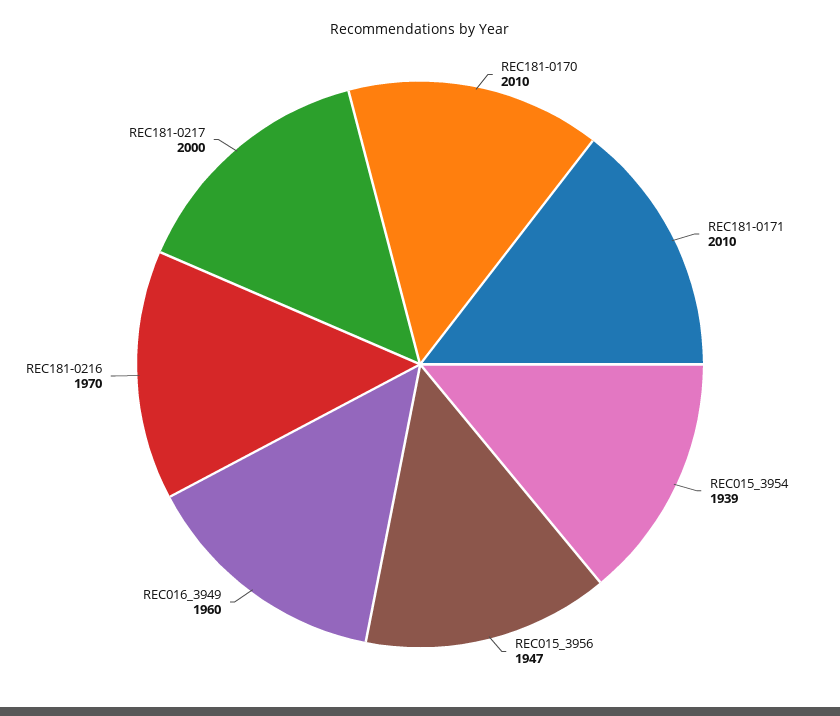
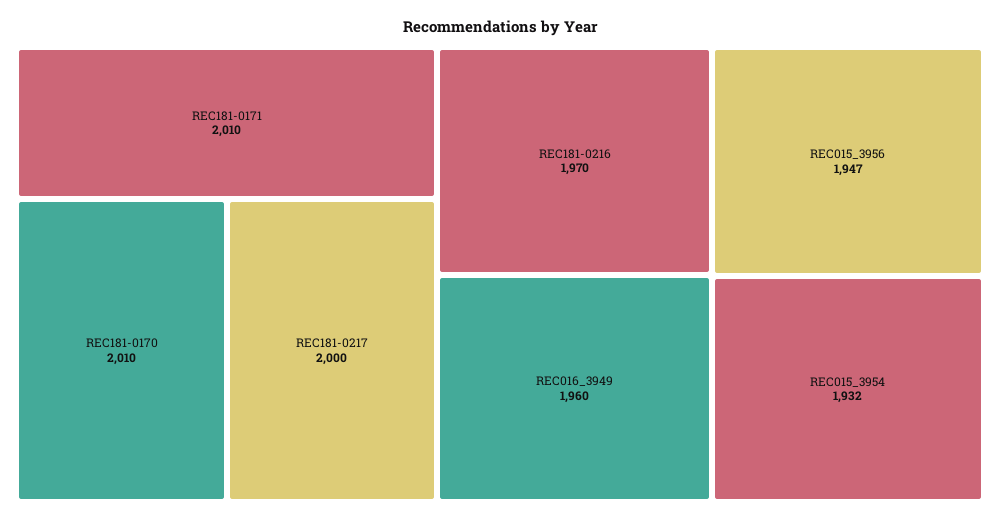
REC015_3954: 1939 -> 1932

